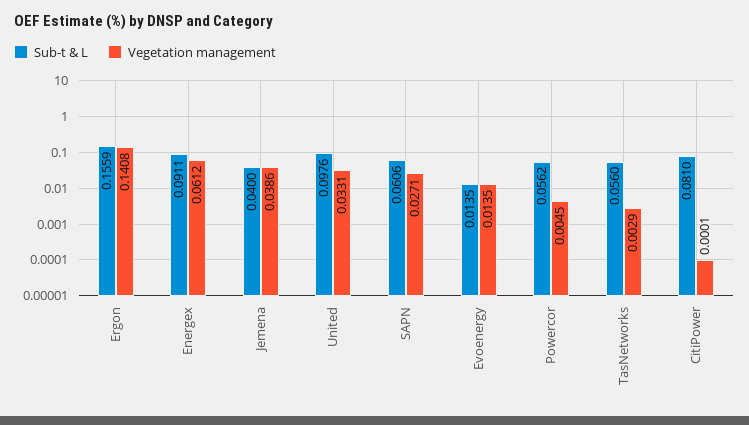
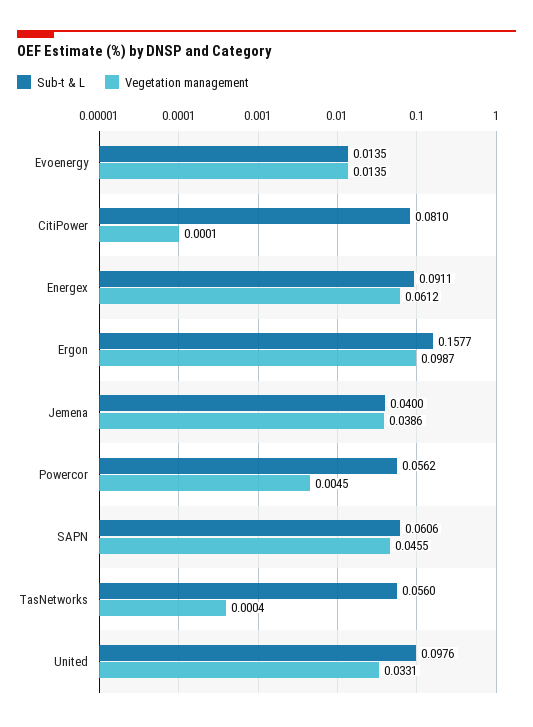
Sub-t & L, Ergon: 0.1559 -> 0.1577
Vegetation management, Ergon: 0.1408 -> 0.0987
Vegetation management, SAPN: 0.0271 -> 0.0455
Vegetation management, TasNetworks: 0.0029 -> 0.0004

